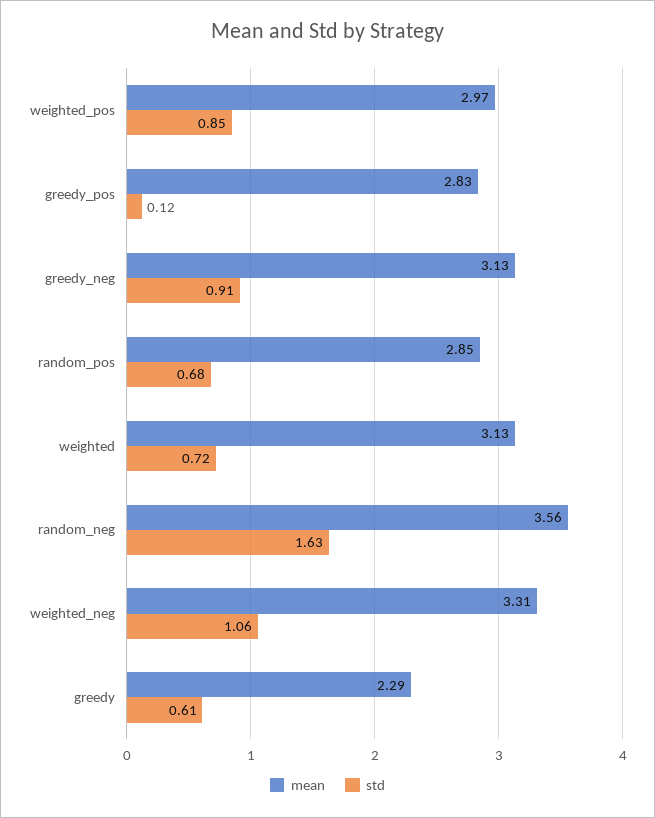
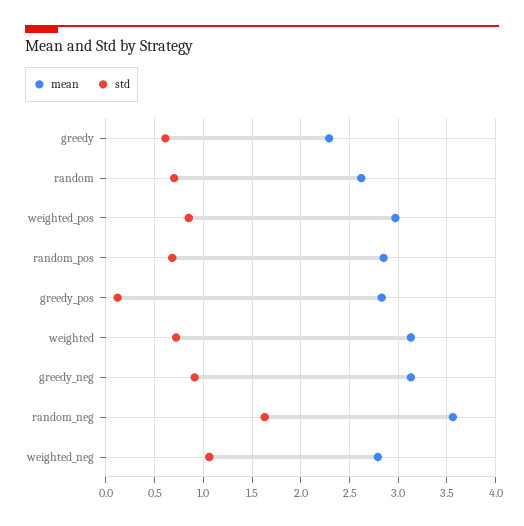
mean, weighted_neg: 3.31 -> 2.8
mean, random: none -> 2.6
std, random: none -> 0.7

